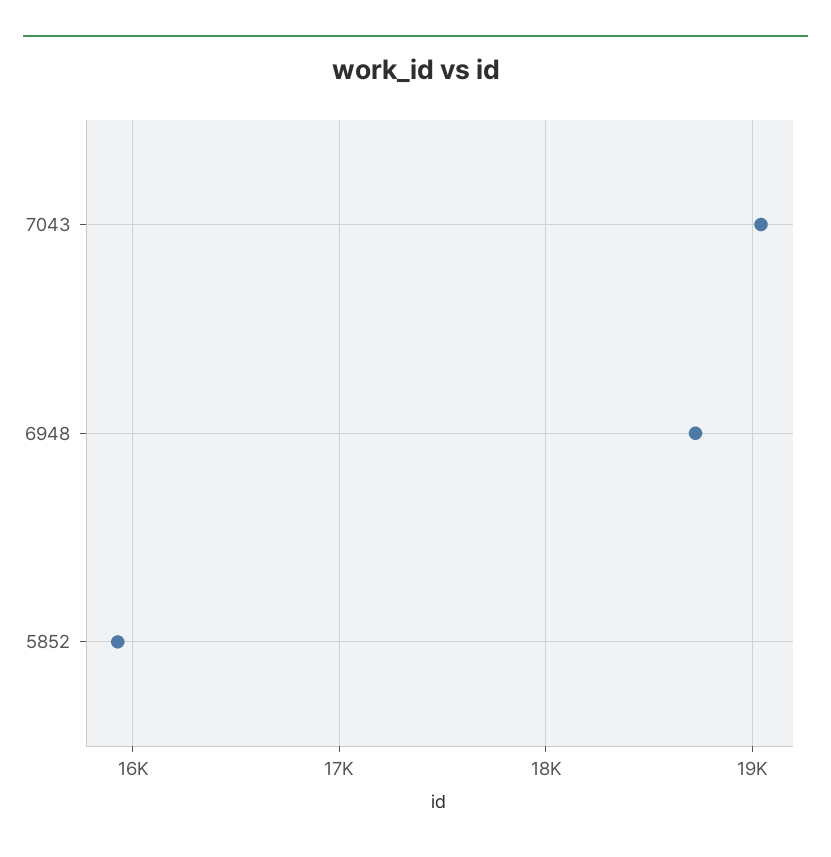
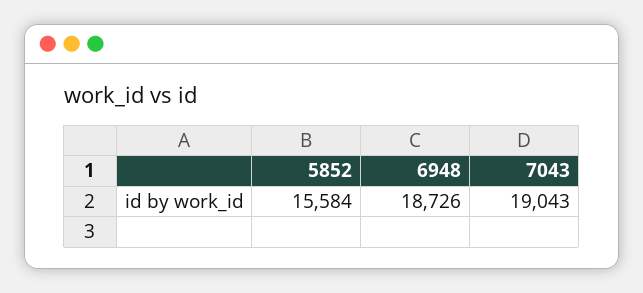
5852: 15900 -> 15584

